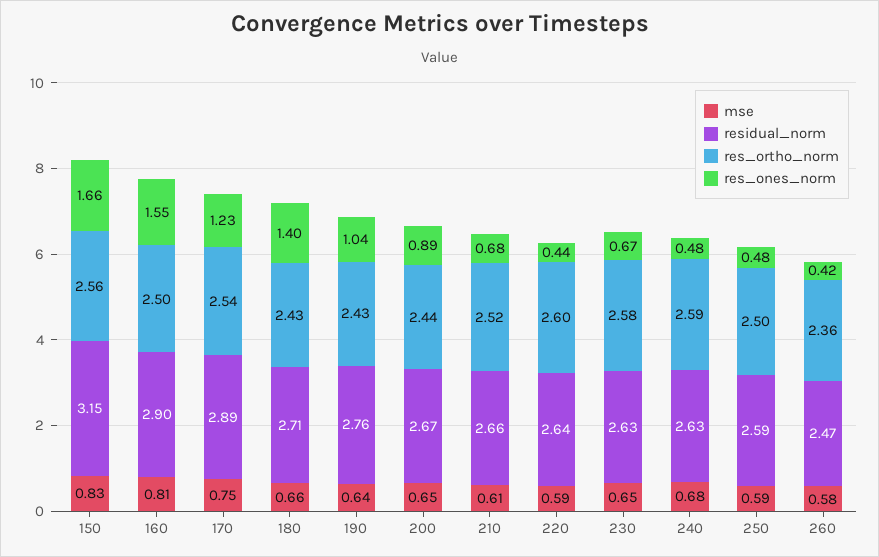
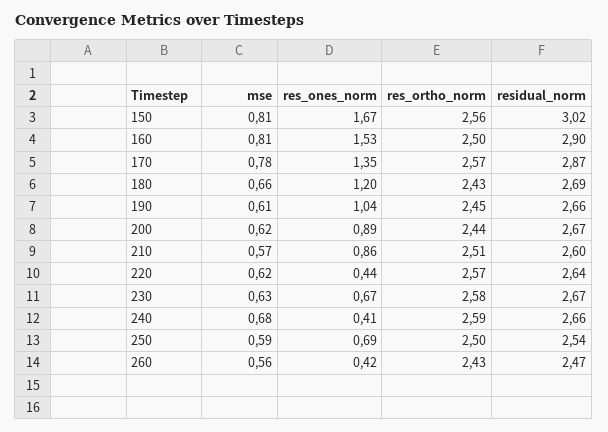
mse, 150: 0.83 -> 0.81
residual_norm, 150: 3.15 -> 3.02
res_ones_norm, 150: 1.66 -> 1.67
res_ones_norm, 160: 1.55 -> 1.53
mse, 170: 0.75 -> 0.78
residual_norm, 170: 2.89 -> 2.87
res_ortho_norm, 170: 2.54 -> 2.57
res_ones_norm, 170: 1.23 -> 1.35
residual_norm, 180: 2.71 -> 2.69
res_ones_norm, 180: 1.4 -> 1.2
mse, 190: 0.64 -> 0.61
residual_norm, 190: 2.76 -> 2.66
res_ortho_norm, 190: 2.43 -> 2.45
mse, 200: 0.65 -> 0.62
mse, 210: 0.61 -> 0.57
residual_norm, 210: 2.66 -> 2.6
res_ortho_norm, 210: 2.52 -> 2.51
res_ones_norm, 210: 0.68 -> 0.86
mse, 220: 0.59 -> 0.62
res_ortho_norm, 220: 2.6 -> 2.57
mse, 230: 0.65 -> 0.63
residual_norm, 230: 2.63 -> 2.67
residual_norm, 240: 2.63 -> 2.66
res_ones_norm, 240: 0.48 -> 0.41
residual_norm, 250: 2.59 -> 2.54
res_ones_norm, 250: 0.48 -> 0.69
mse, 260: 0.58 -> 0.56
res_ortho_norm, 260: 2.36 -> 2.43

